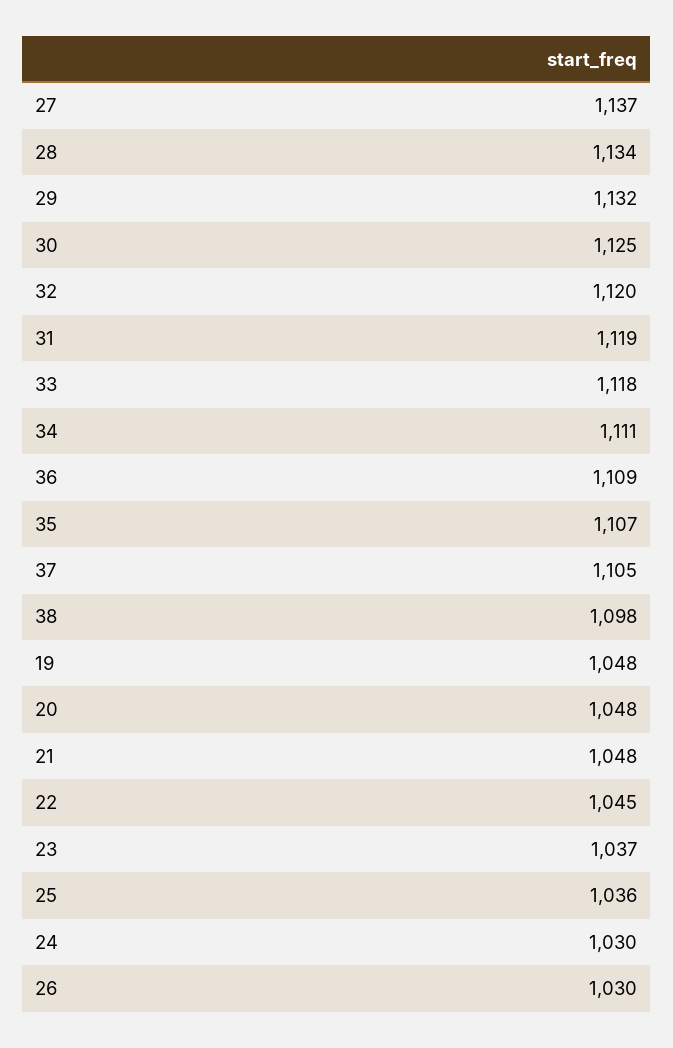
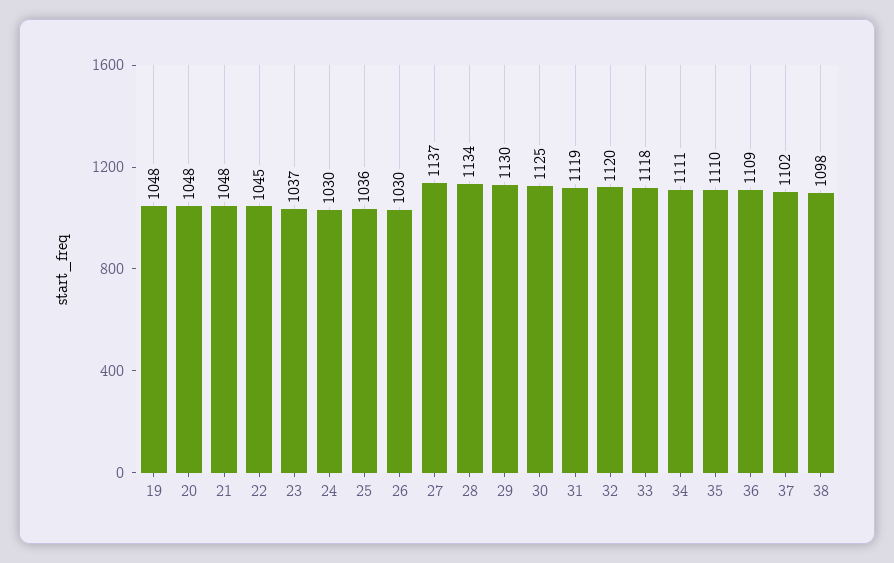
29: 1132 -> 1130
35: 1107 -> 1110
37: 1105 -> 1102

